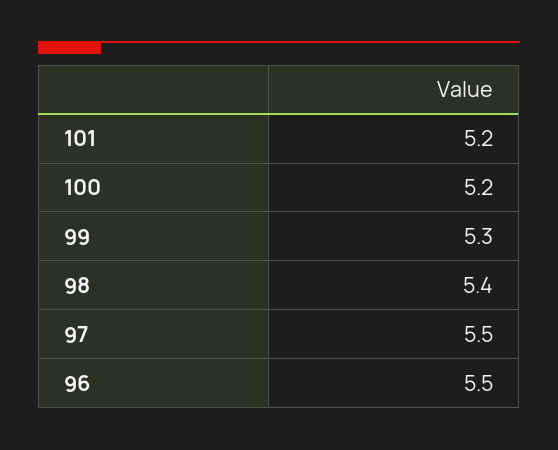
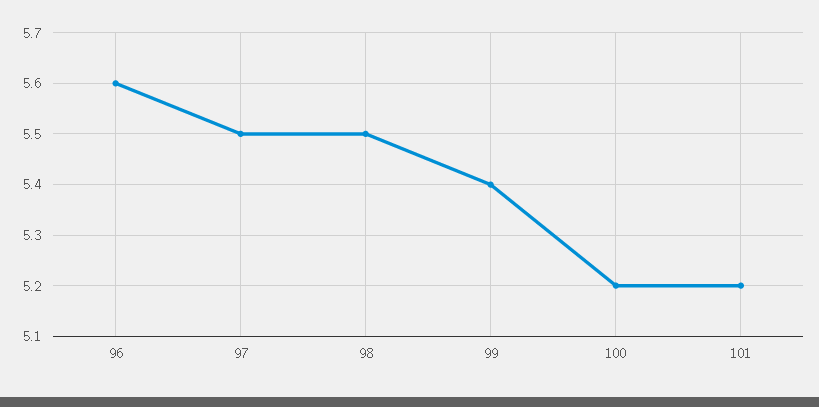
99: 5.3 -> 5.4
98: 5.4 -> 5.5
96: 5.5 -> 5.6

